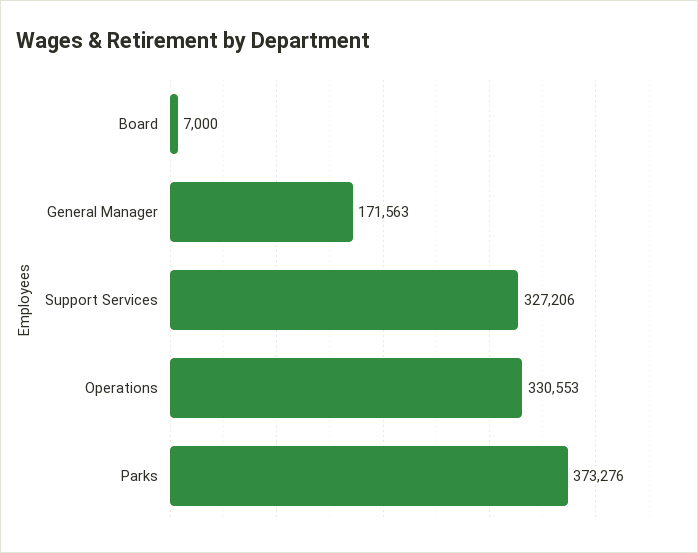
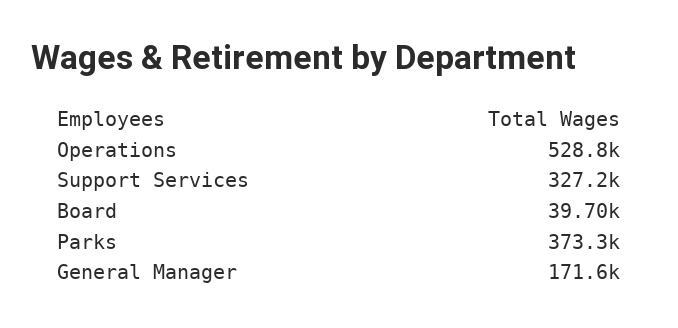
Board: 7000 -> 39700
Operations: 330553 -> 528800

